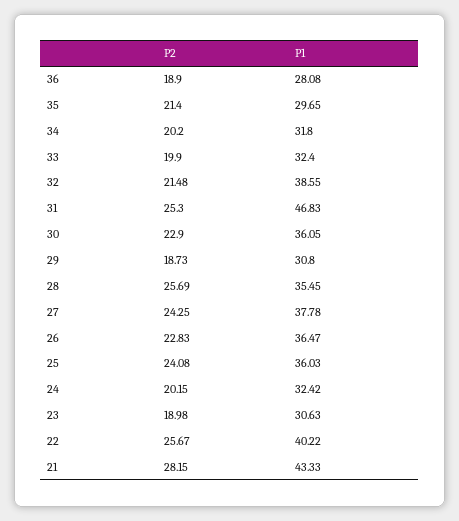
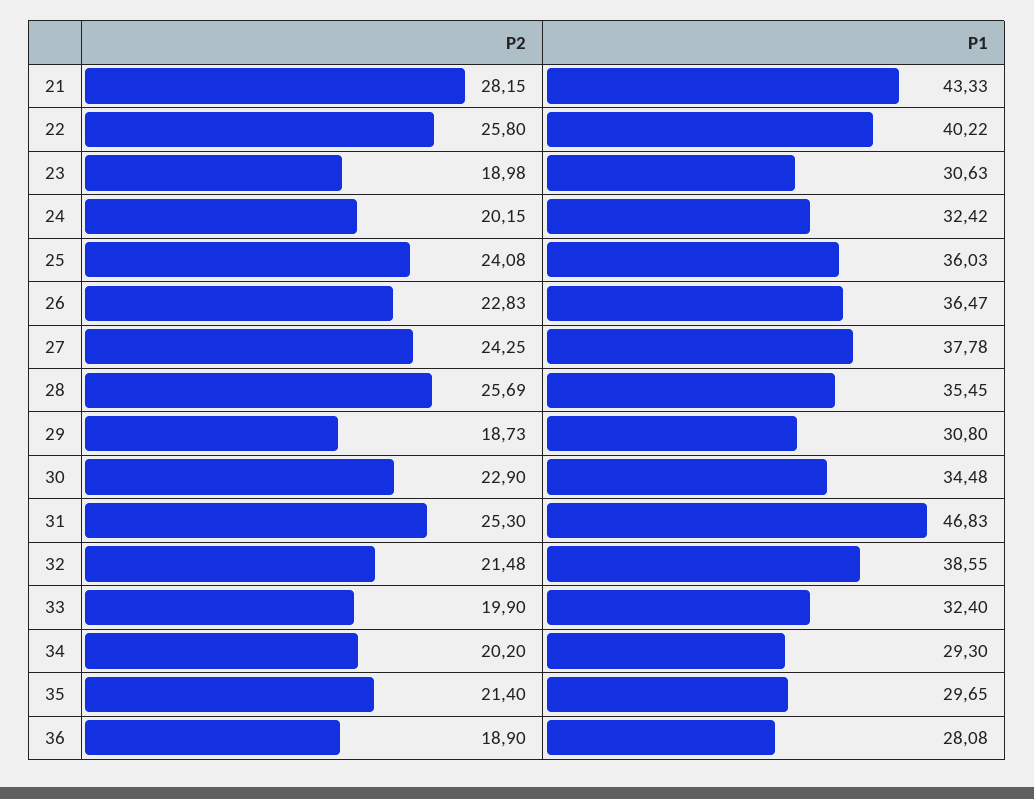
P1, 34: 31.8 -> 29.3
P1, 30: 36.05 -> 34.48
P2, 22: 25.67 -> 25.8

